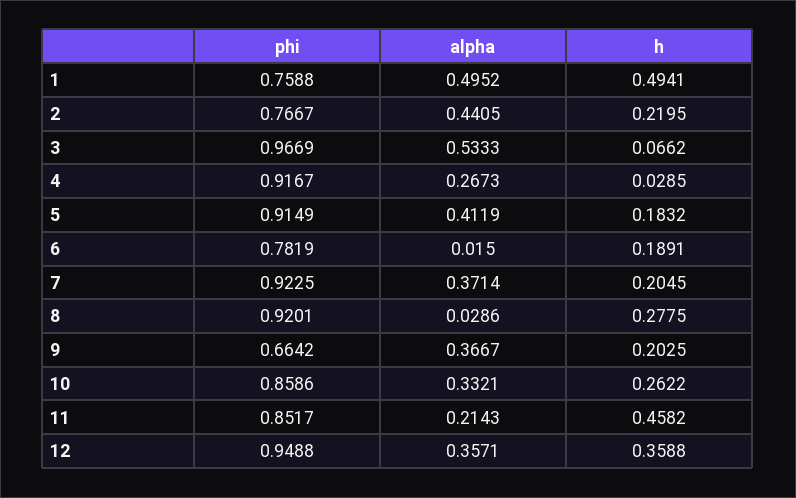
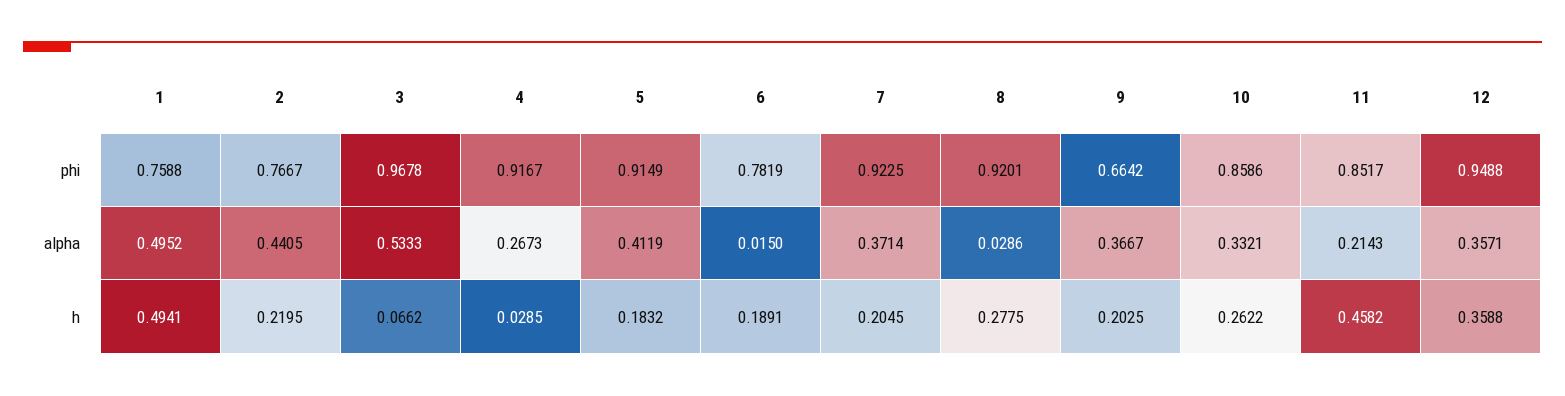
phi, 3: 0.9669 -> 0.9678

